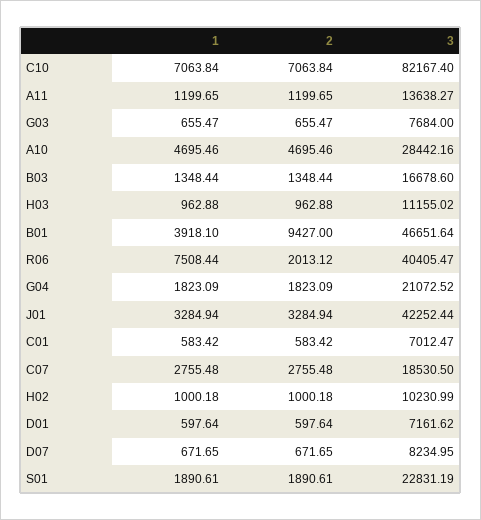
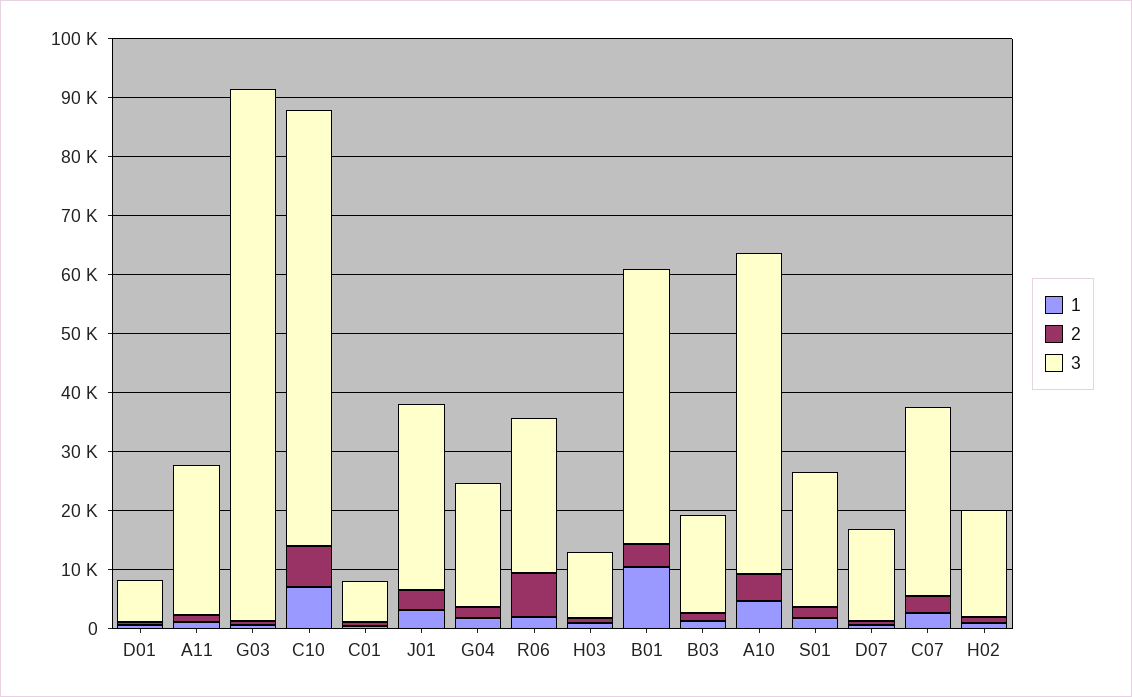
3, C10: 82167.4 -> 74000
3, A11: 13638.27 -> 26000
3, G03: 7684 -> 90000
3, A10: 28442.16 -> 54000
1, B01: 3918.1 -> 10000
2, B01: 9427 -> 4000
1, R06: 7508.44 -> 2000
2, R06: 2013.12 -> 8000
3, R06: 40405.47 -> 26000
3, J01: 42252.44 -> 32000
3, C07: 18530.5 -> 32000
3, H02: 10230.99 -> 18000
3, D07: 8234.95 -> 16000

